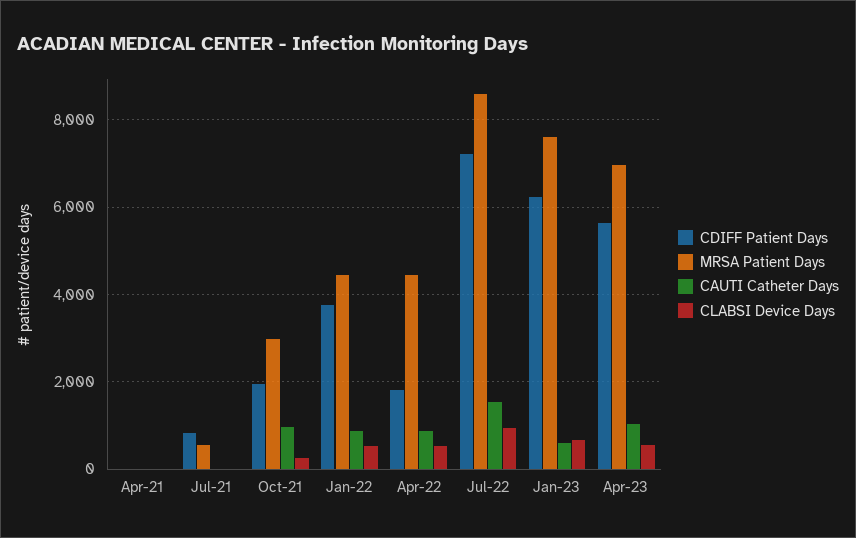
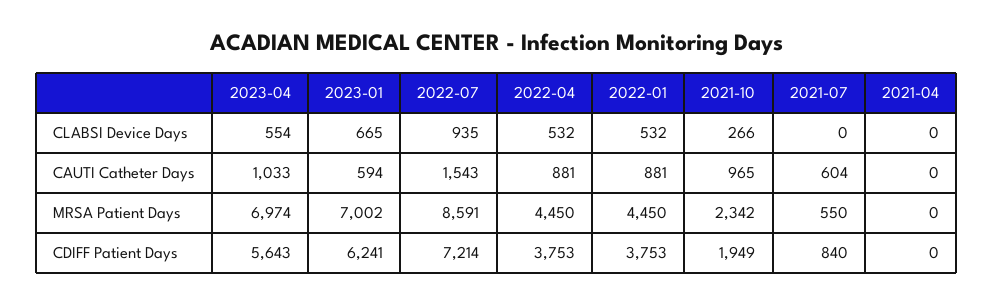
CAUTI Catheter Days, Jul-21: 0 -> 604
MRSA Patient Days, Oct-21: 3000 -> 2342
CDIFF Patient Days, Apr-22: 1800 -> 3753
MRSA Patient Days, Jan-23: 7600 -> 7002

